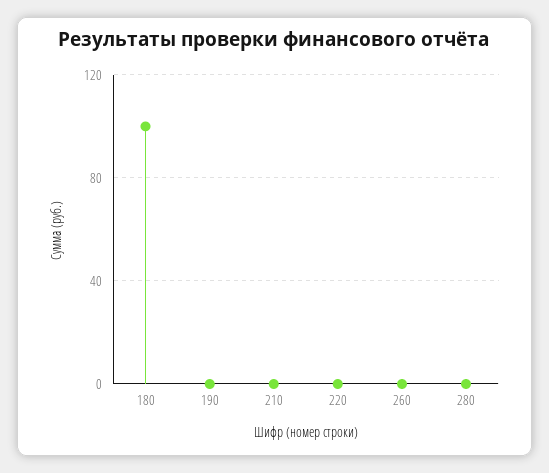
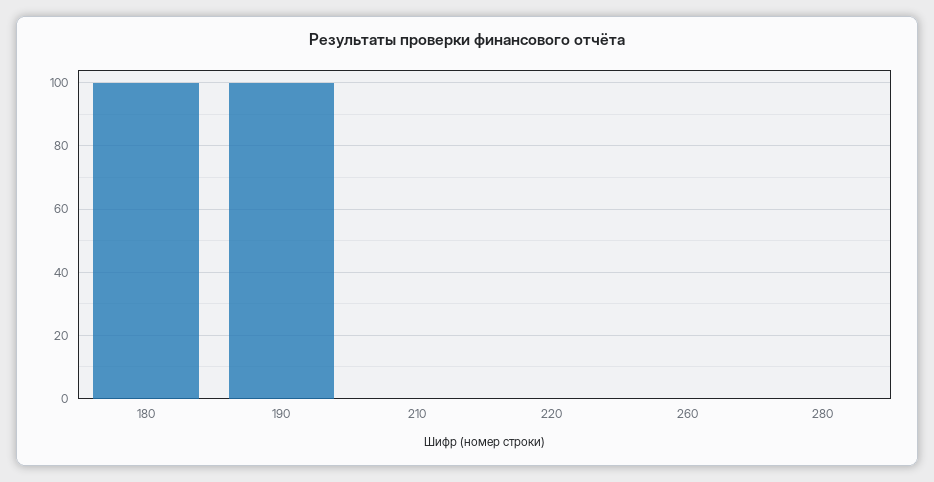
190: 0 -> 100

